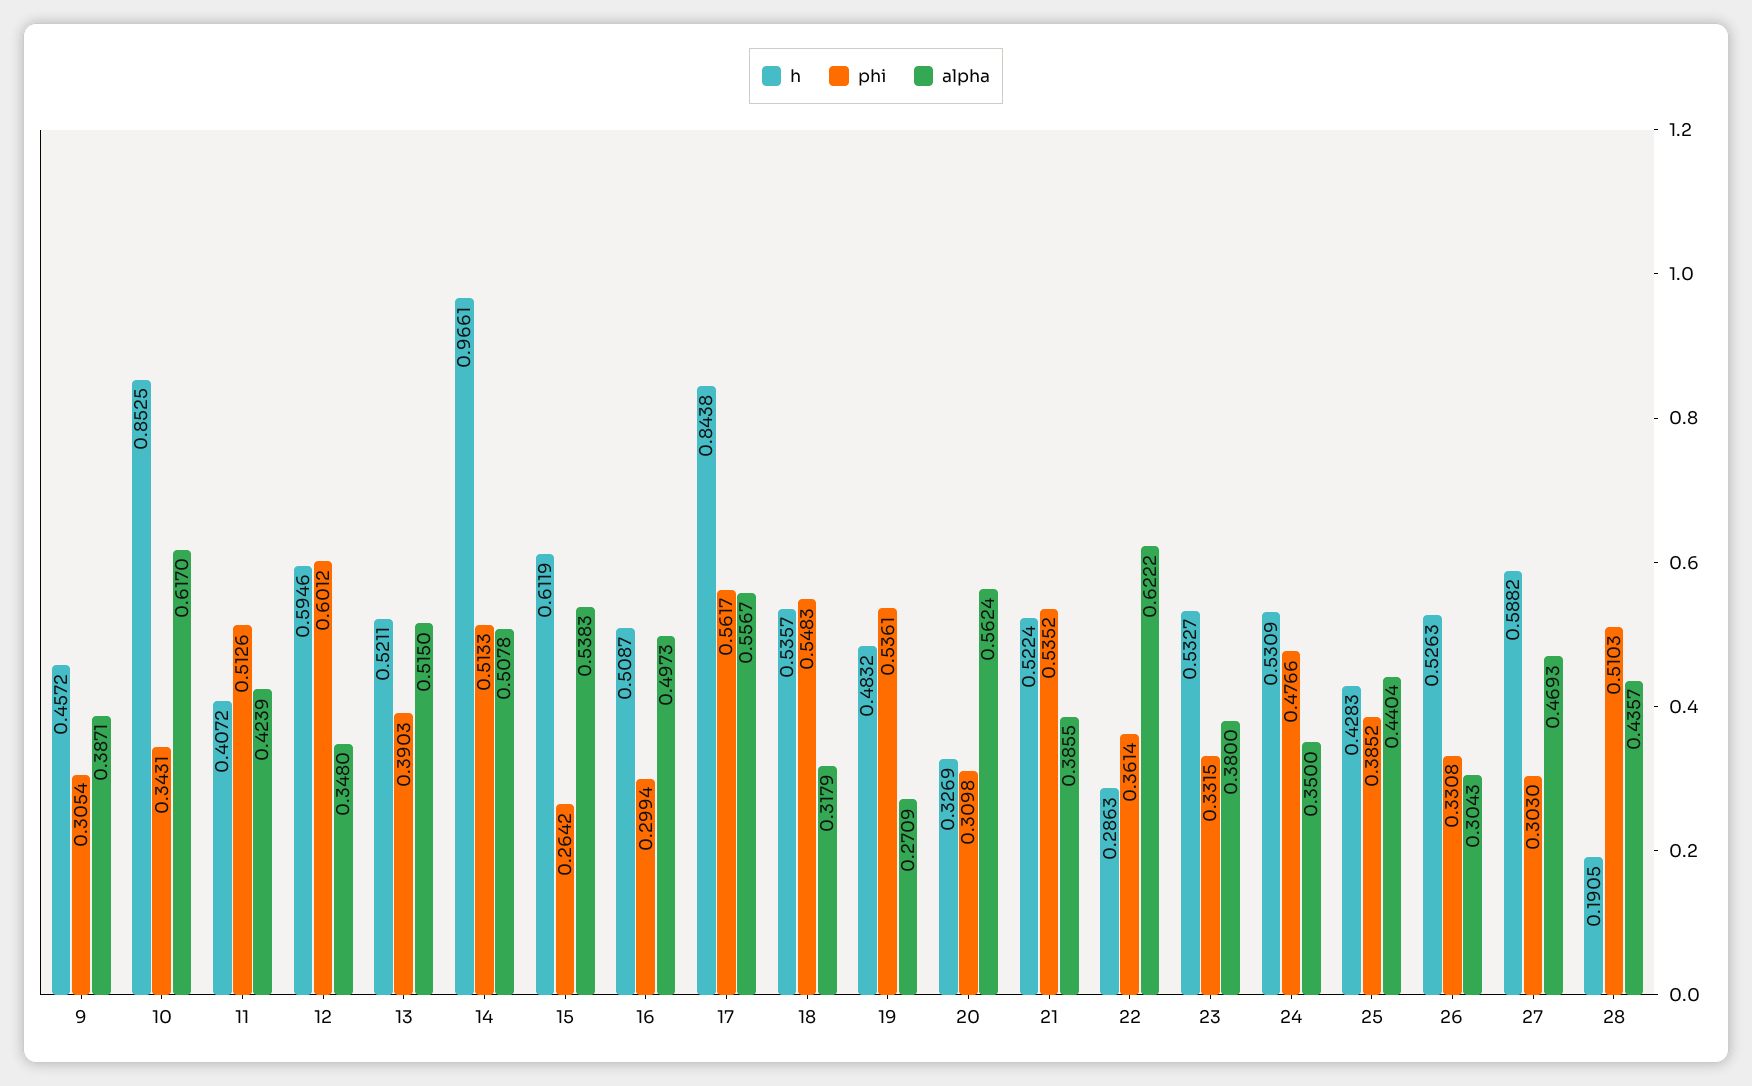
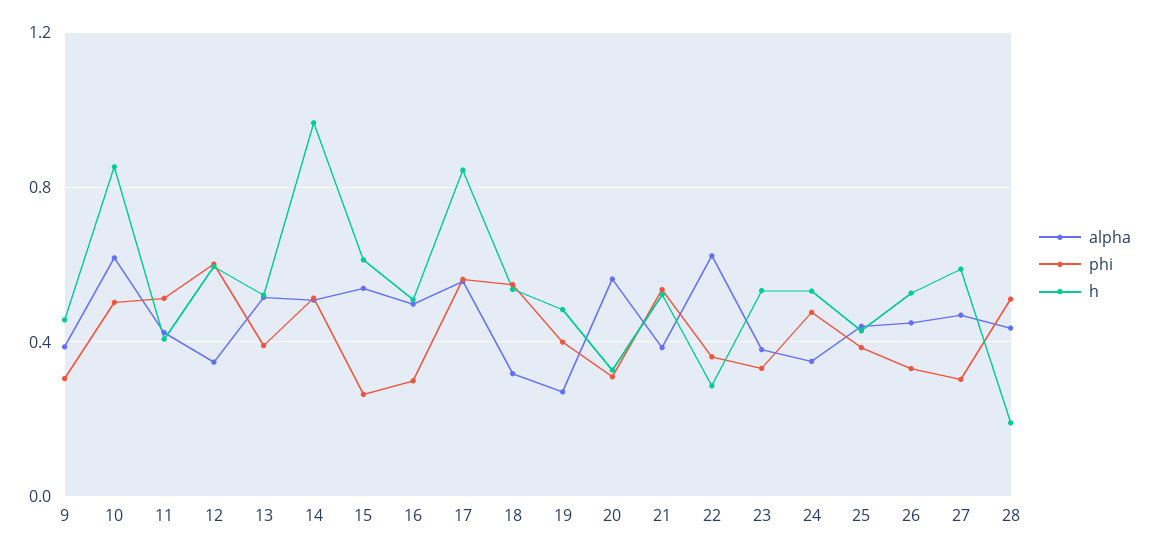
phi, 10: 0.3431 -> 0.5
phi, 19: 0.5361 -> 0.4
alpha, 26: 0.3043 -> 0.45

